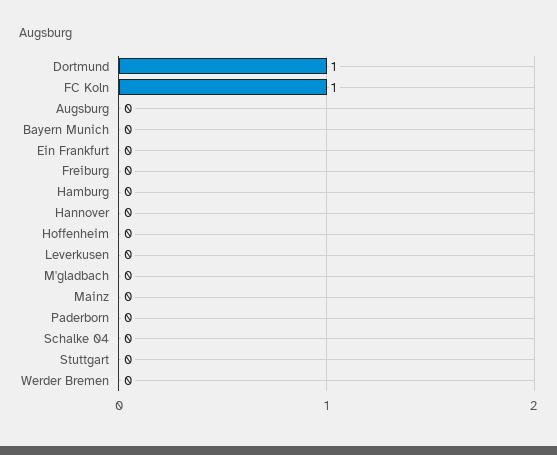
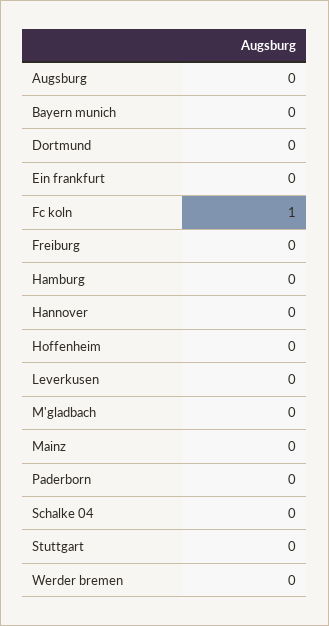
Dortmund: 1 -> 0

